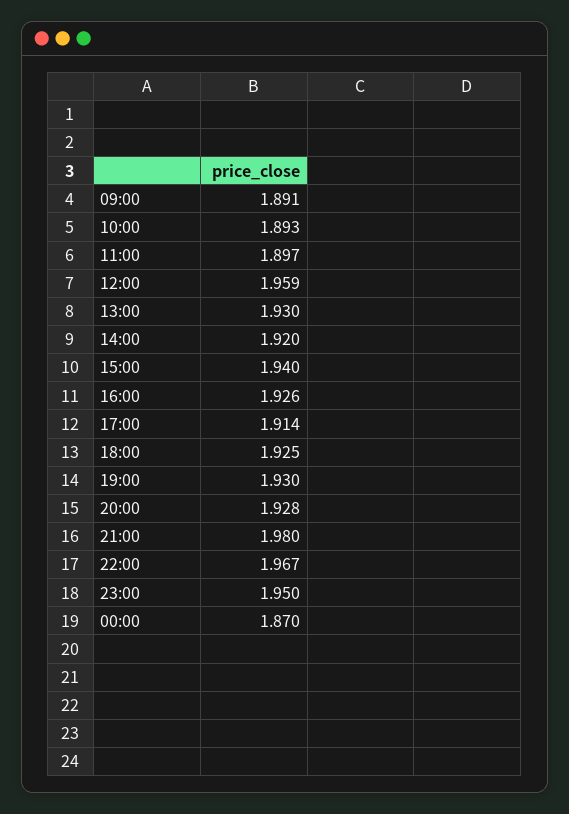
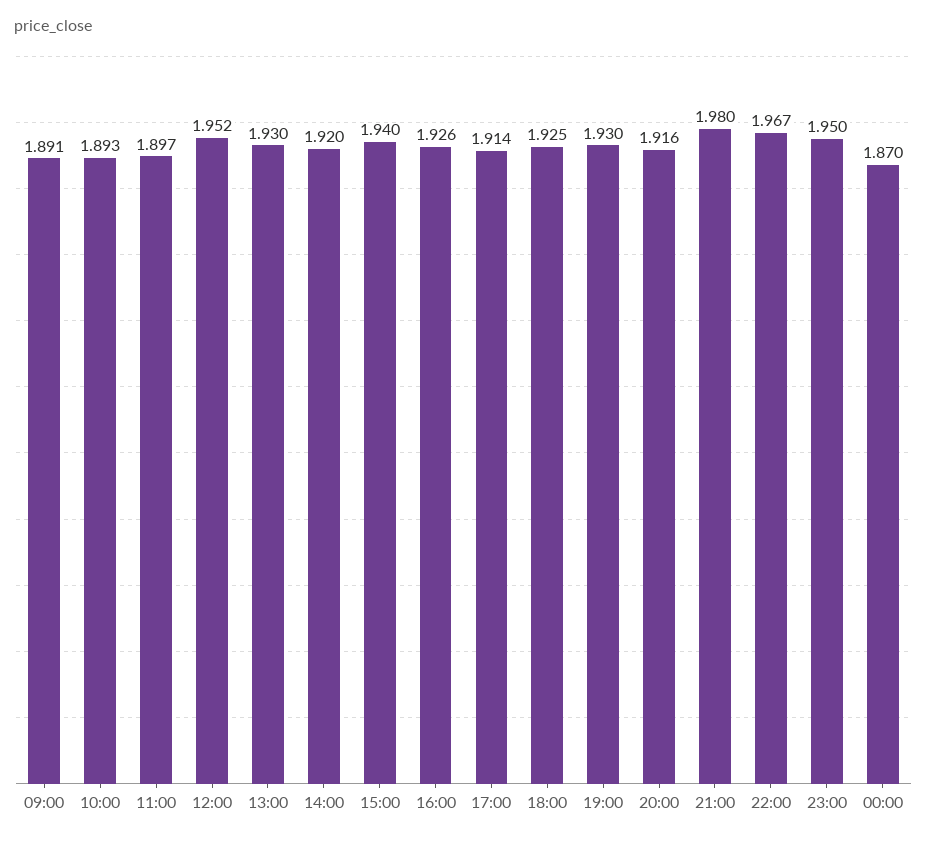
12:00: 1.959 -> 1.952
20:00: 1.928 -> 1.916

